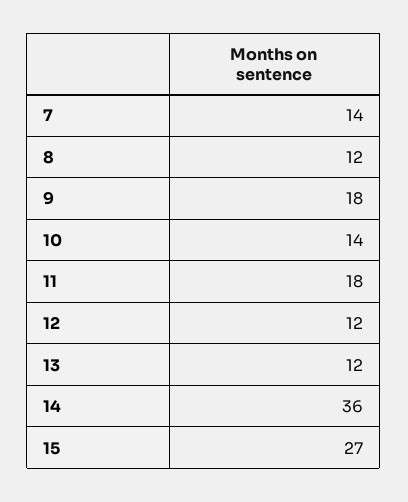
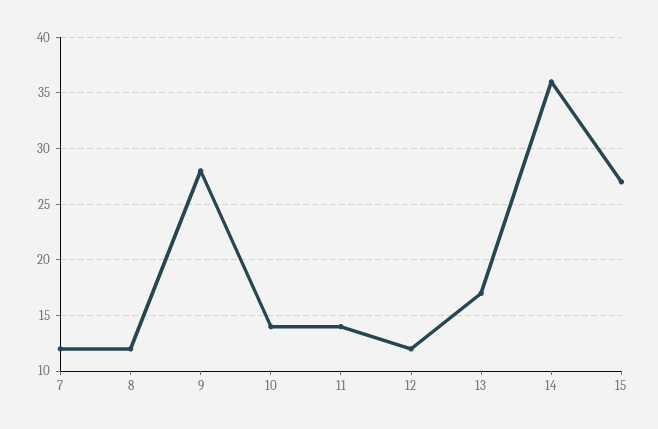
7: 14 -> 12
9: 18 -> 28
11: 18 -> 14
13: 12 -> 17

